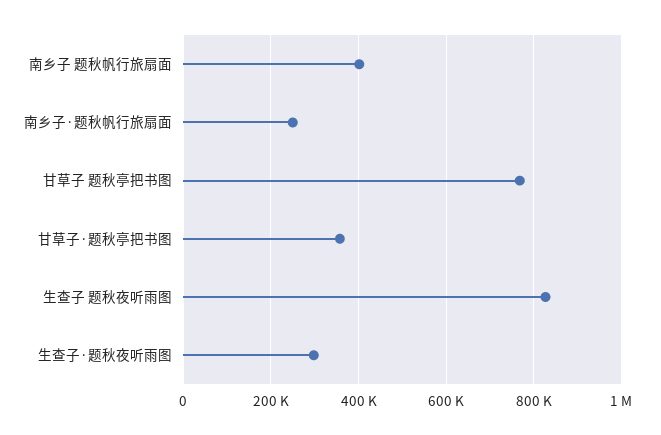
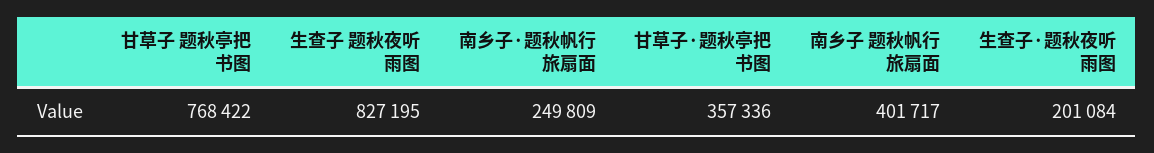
生查子·题秋夜听雨图: 300000 -> 201084

